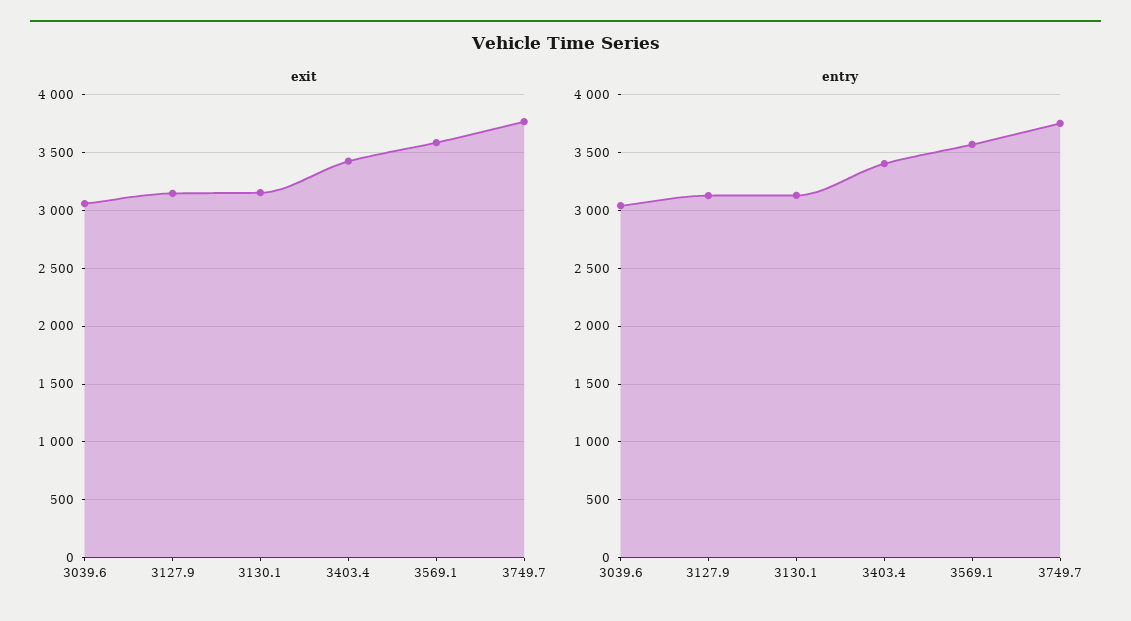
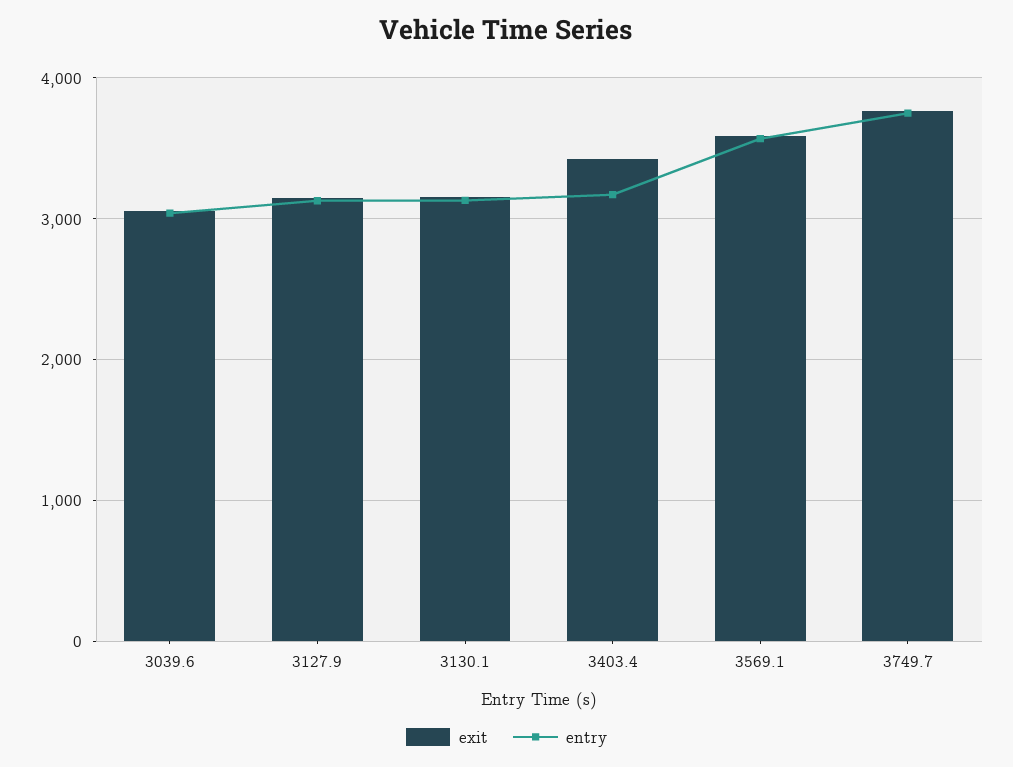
entry, 3403.4: 3400 -> 3200

